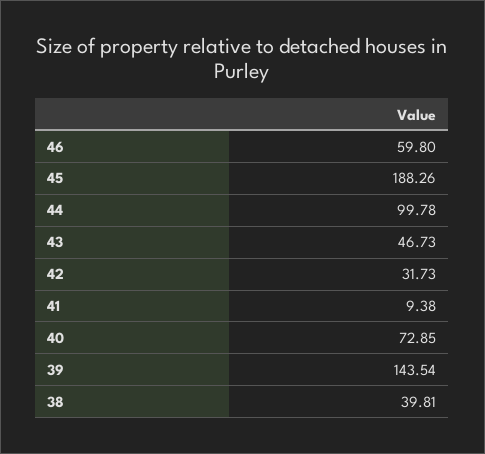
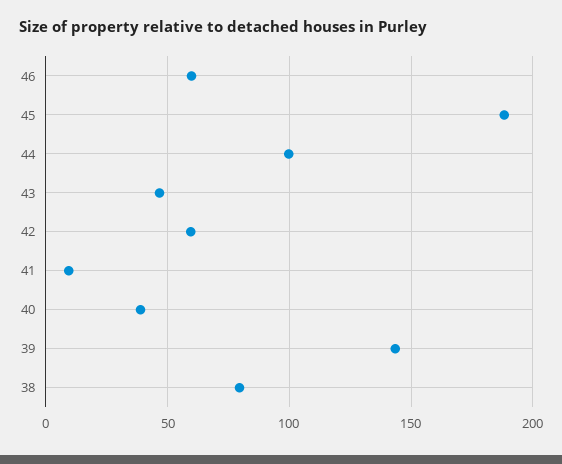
42: 31.73 -> 60
40: 72.85 -> 40
38: 39.81 -> 80

